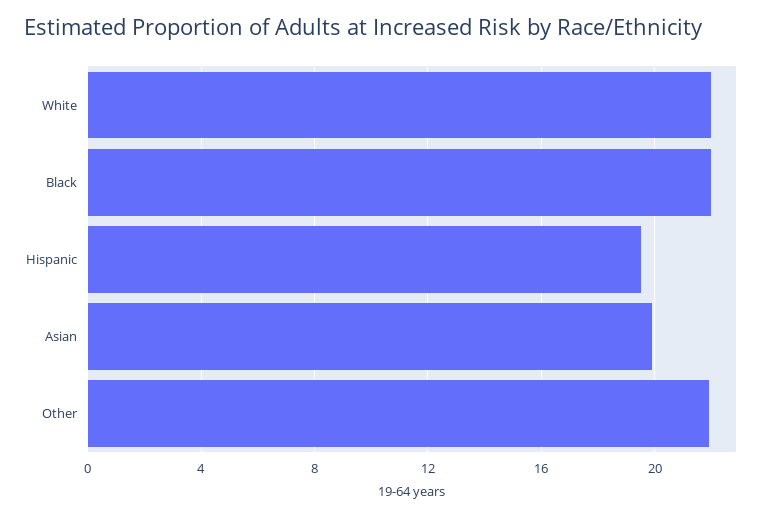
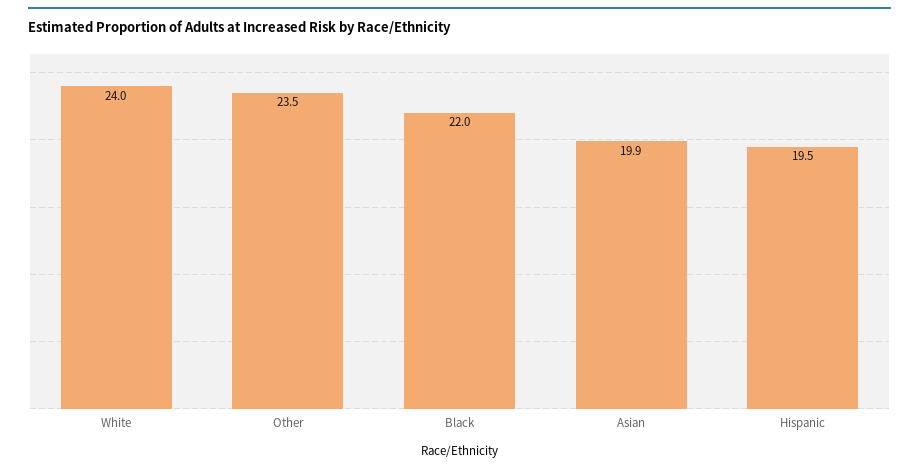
White: 22 -> 24
Other: 22 -> 23.5

